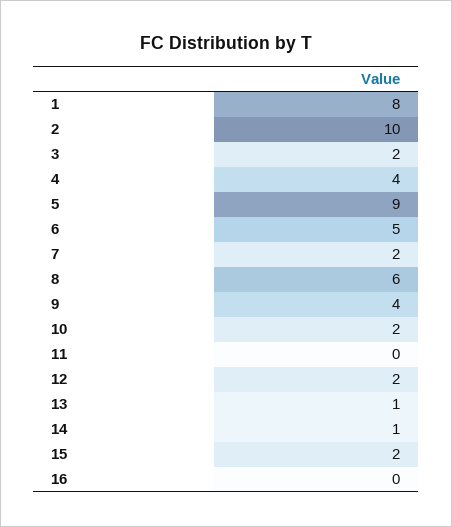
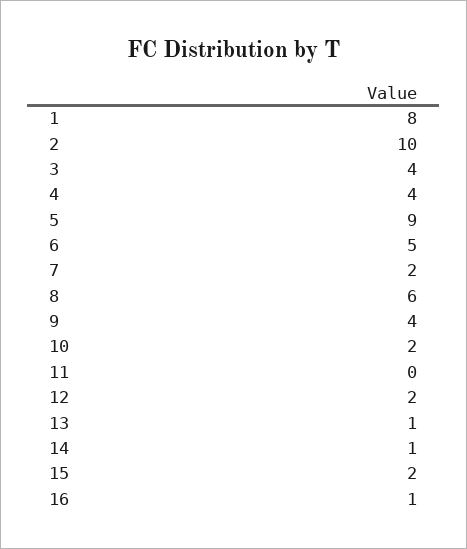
3: 2 -> 4
16: 0 -> 1

